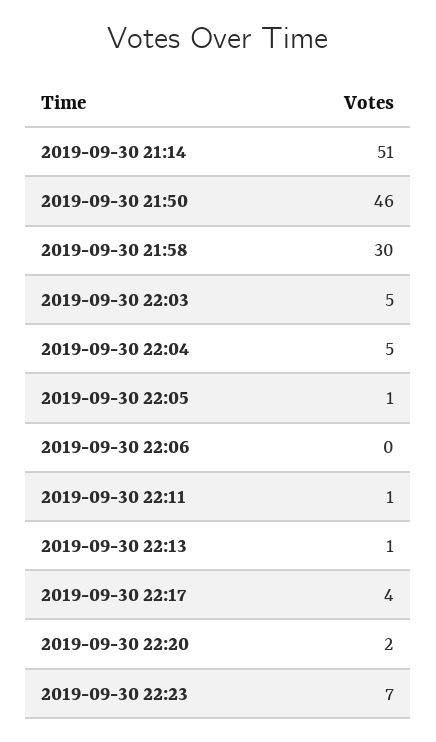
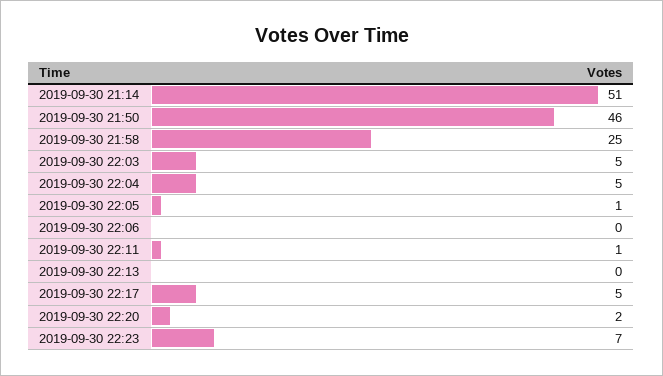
2019-09-30 21:58: 30 -> 25
2019-09-30 22:13: 1 -> 0
2019-09-30 22:17: 4 -> 5

